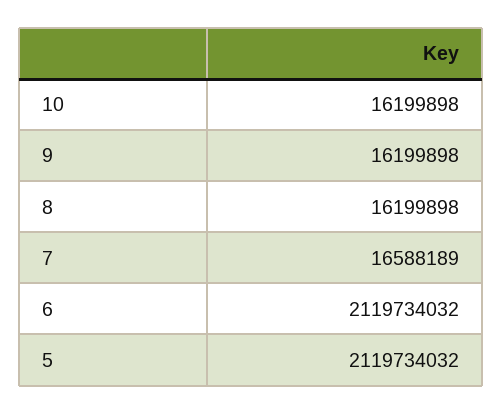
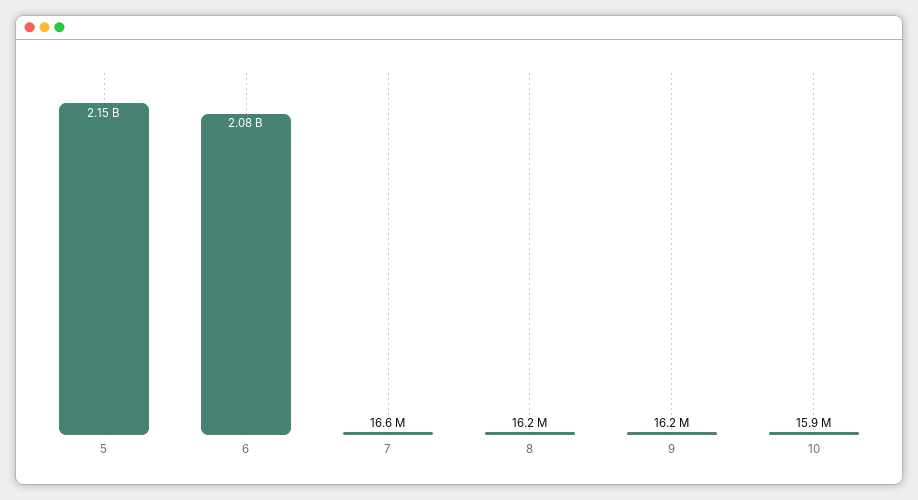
10: 16199898 -> 15900000
6: 2119734032 -> 2080000000
5: 2119734032 -> 2150000000

